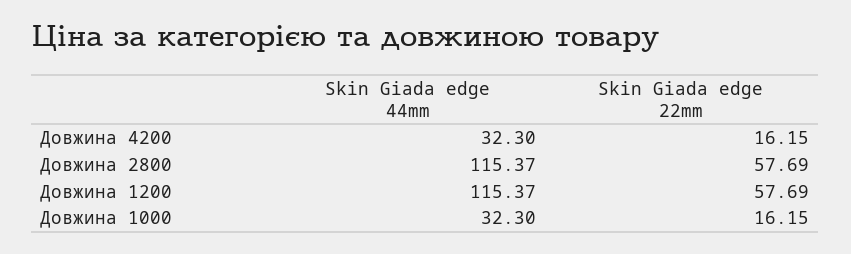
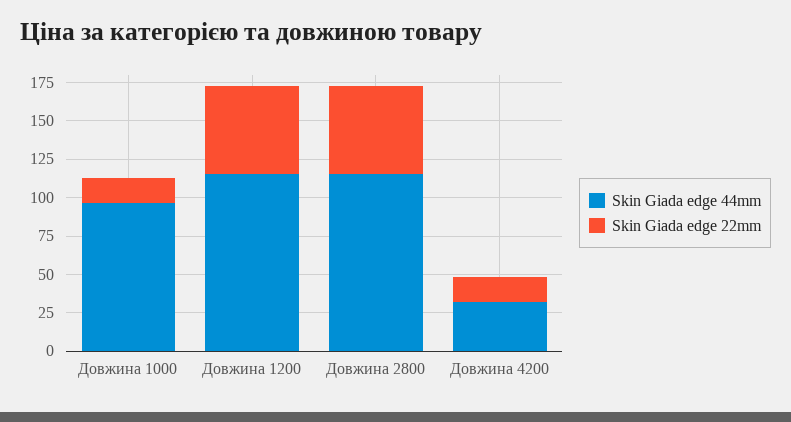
Skin Giada edge 44mm, Довжина 1000: 32.3 -> 100

